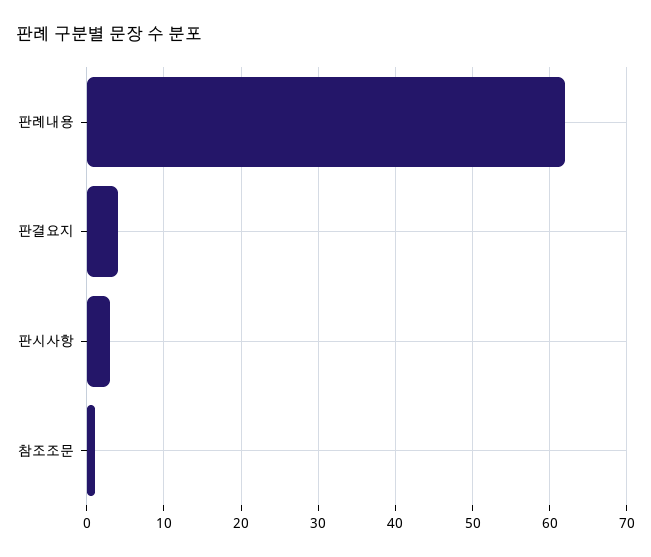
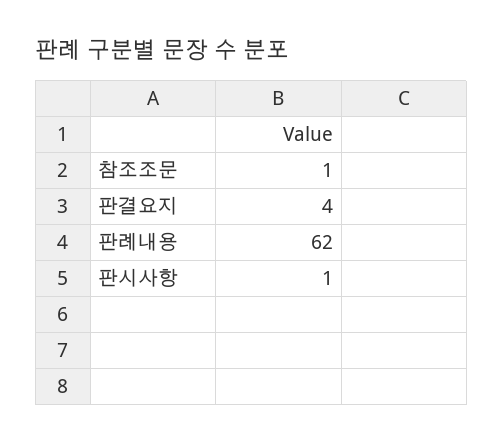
판시사항: 3 -> 1

